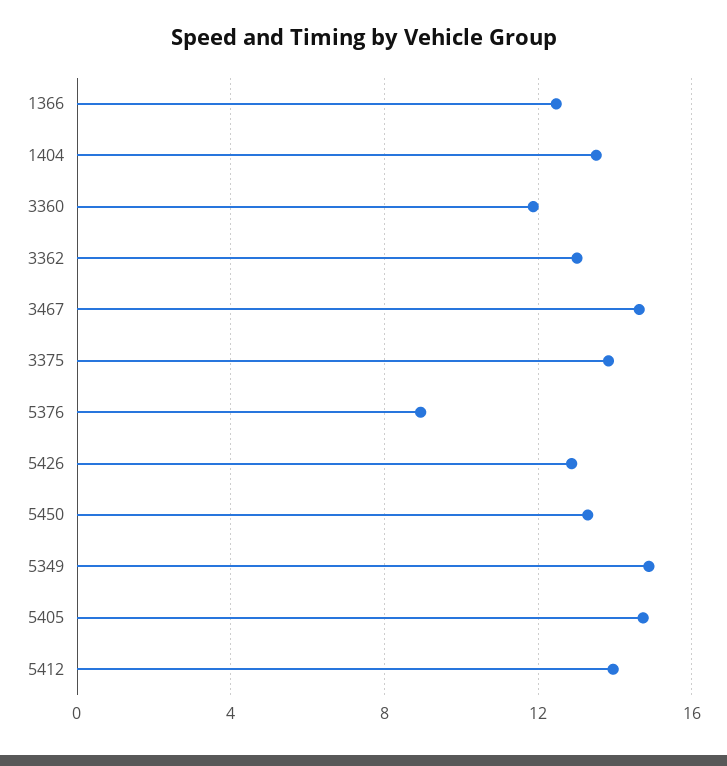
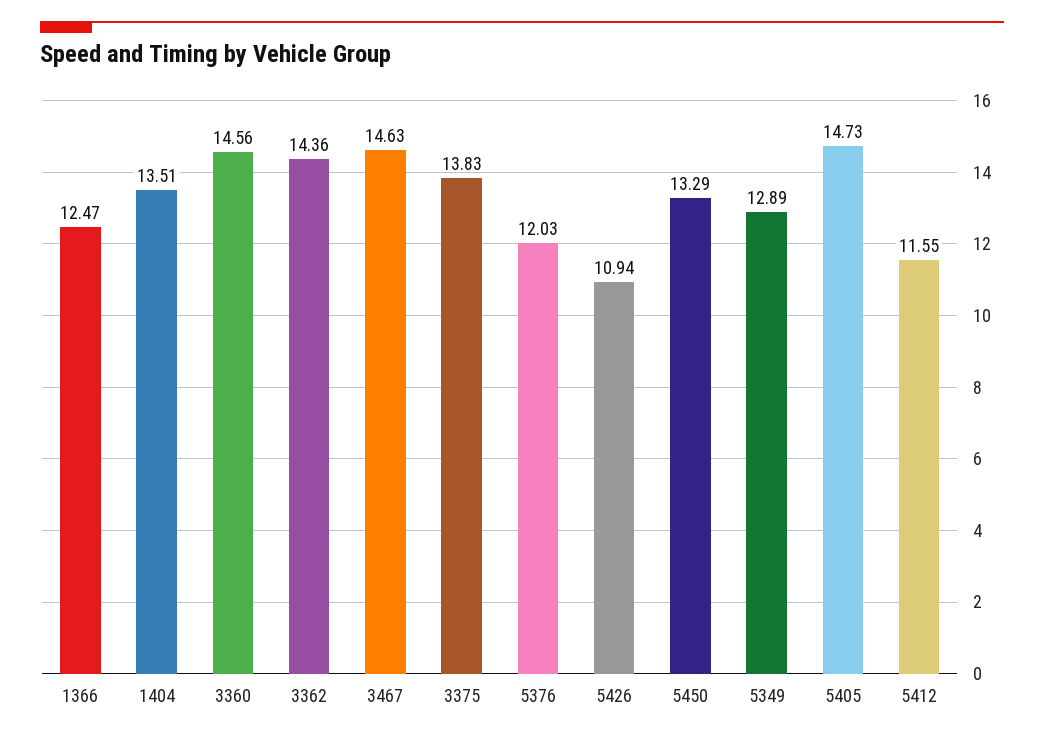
3360: 12 -> 14.56
3362: 13 -> 14.36
5376: 9 -> 12.03
5426: 13 -> 10.94
5349: 15 -> 12.89
5412: 14 -> 11.55

